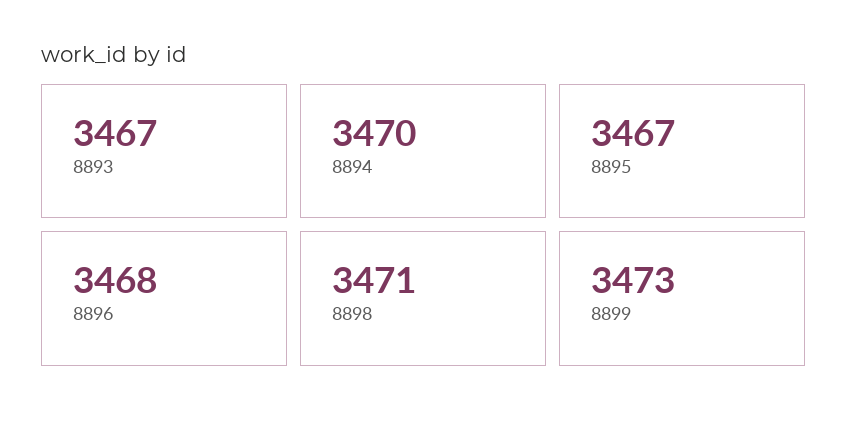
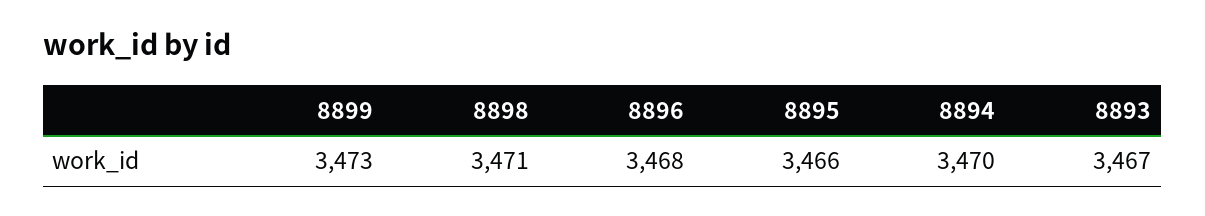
8895: 3467 -> 3466

